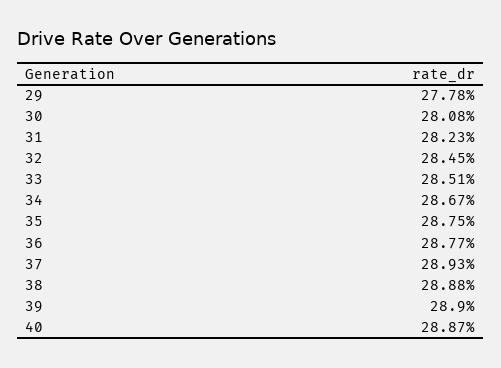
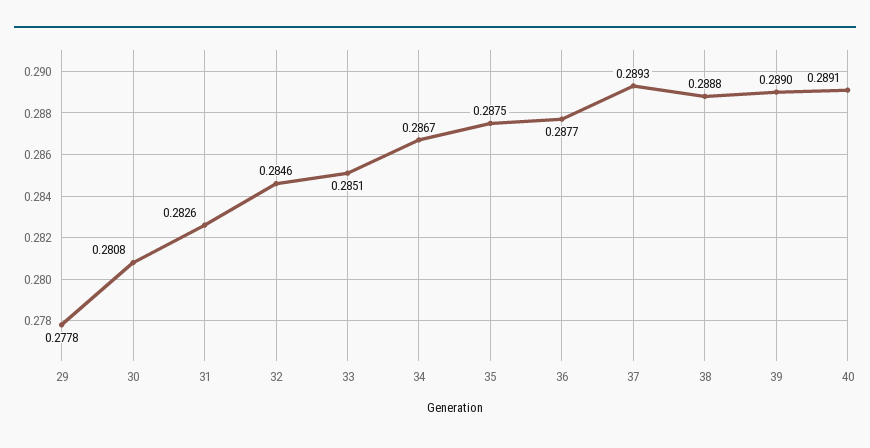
31: 0.2823 -> 0.2826
32: 0.2845 -> 0.2846
40: 0.2887 -> 0.2891

